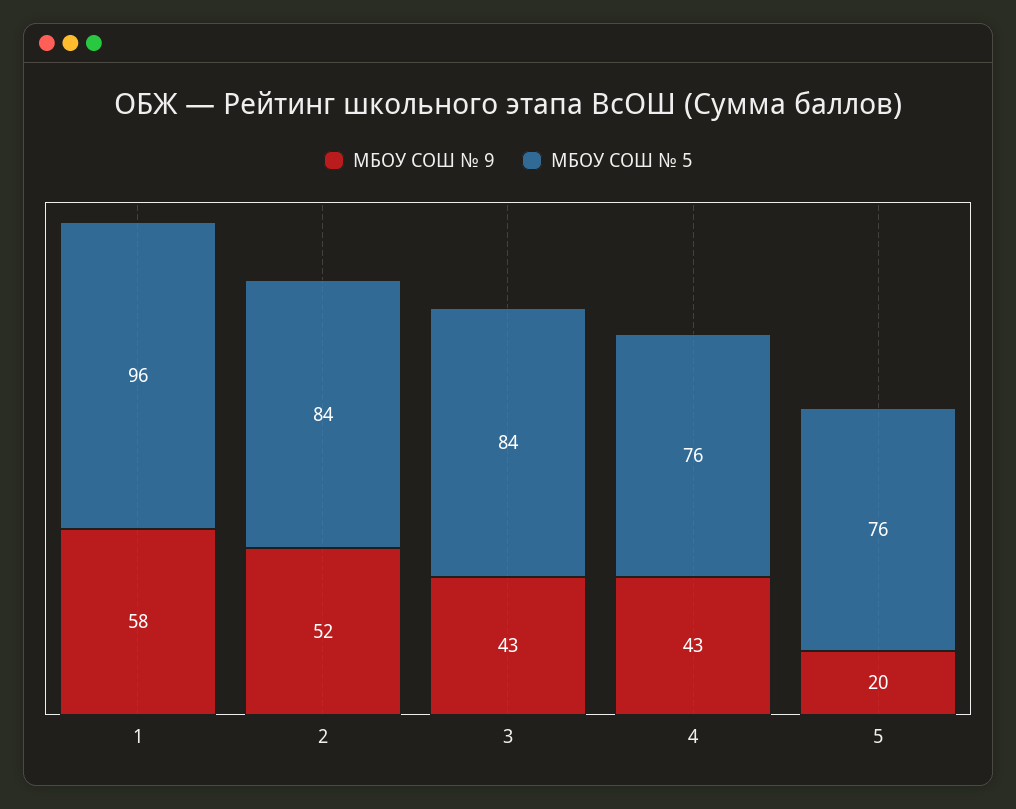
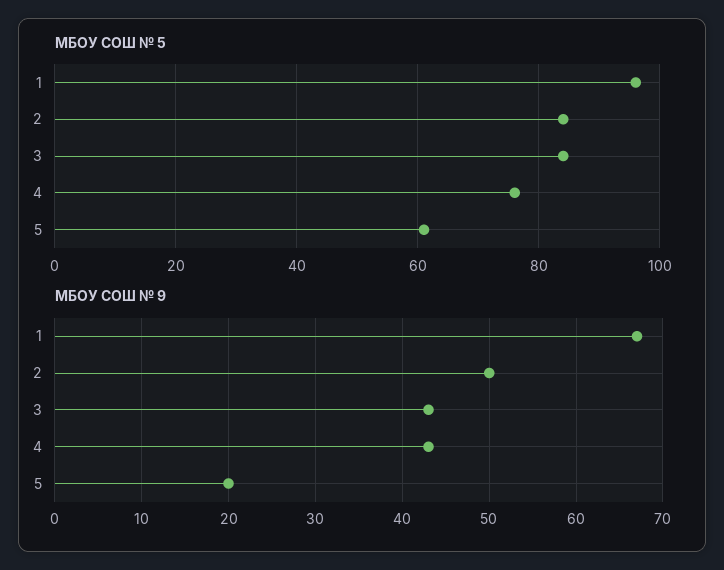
МБОУ СОШ № 9, 1: 58 -> 67
МБОУ СОШ № 9, 2: 52 -> 50
МБОУ СОШ № 5, 5: 76 -> 60

